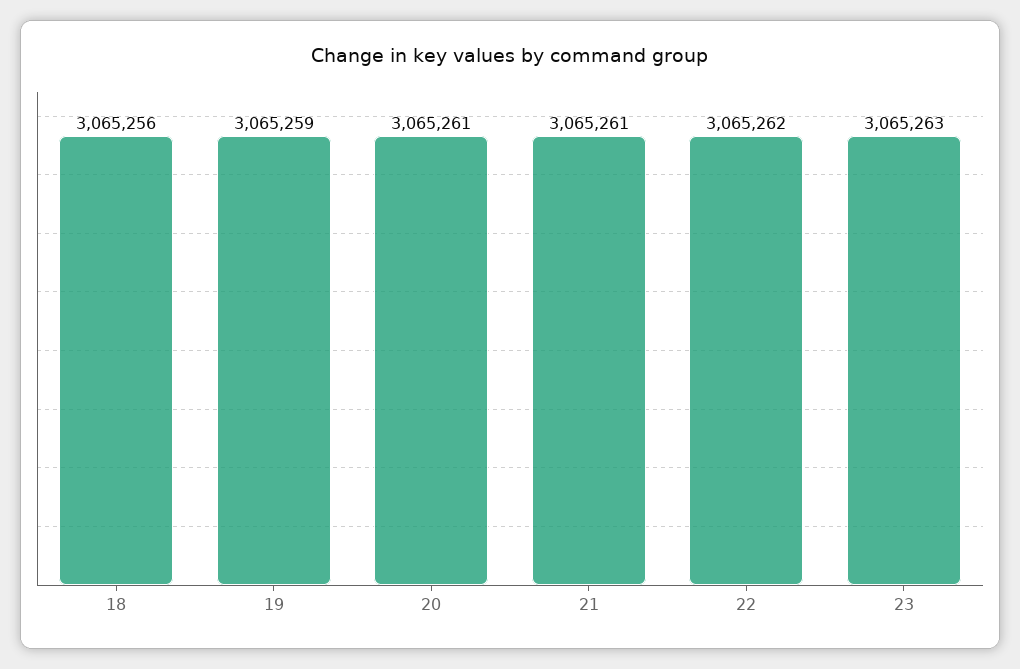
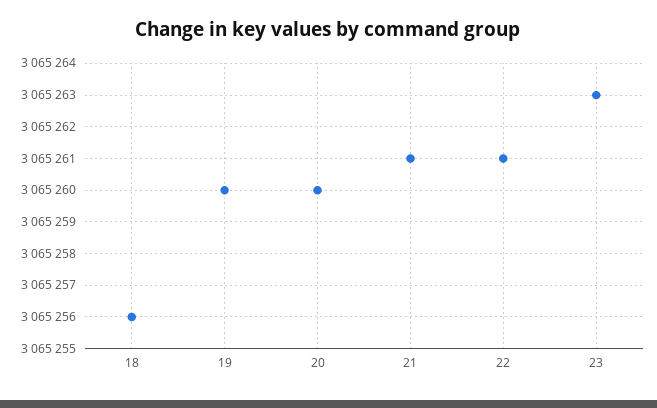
19: 3065259 -> 3065260
20: 3065261 -> 3065260
22: 3065262 -> 3065261

